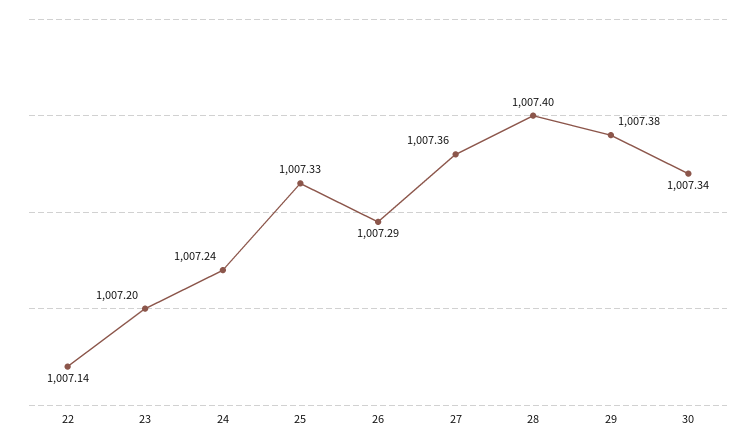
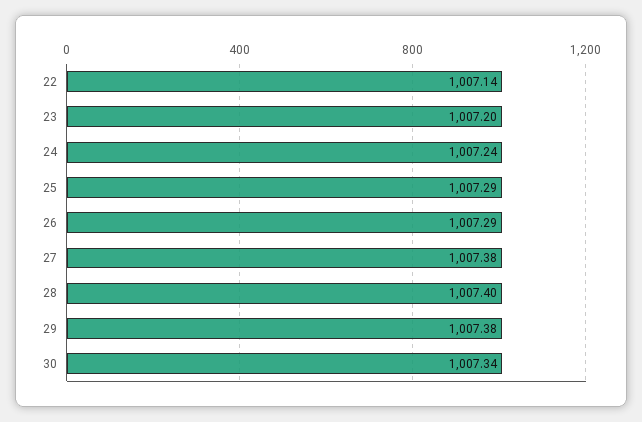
25: 1007.33 -> 1007.29
27: 1007.36 -> 1007.38

